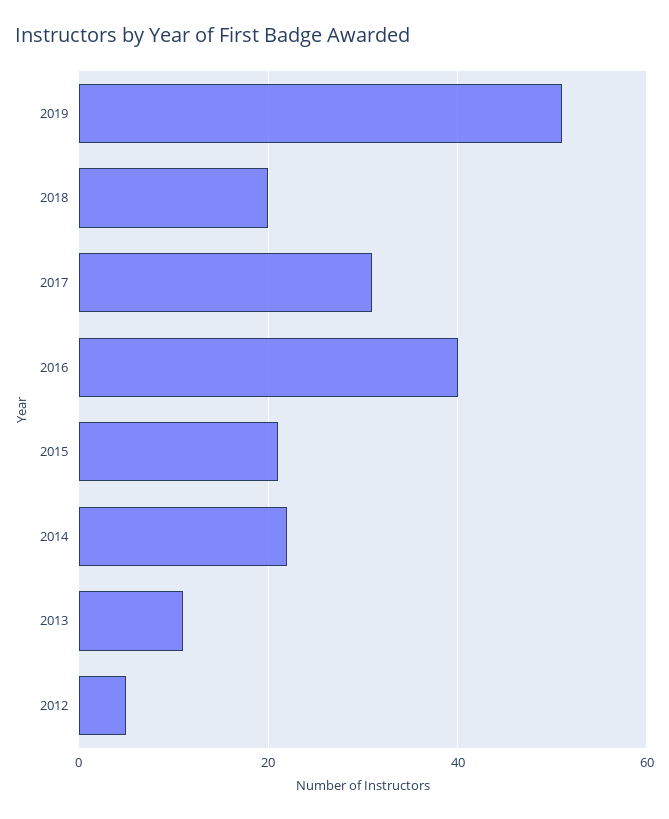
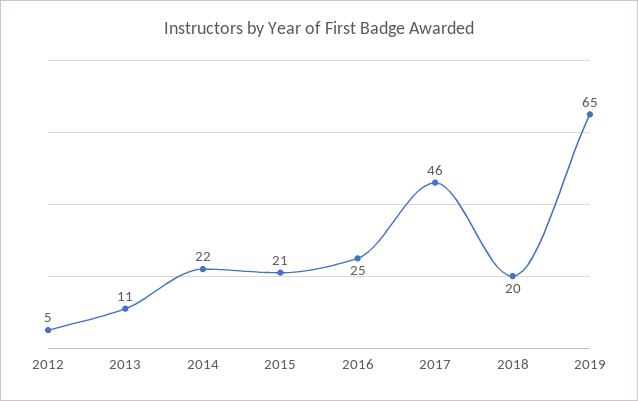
2019: 50 -> 65
2017: 30 -> 46
2016: 40 -> 25

